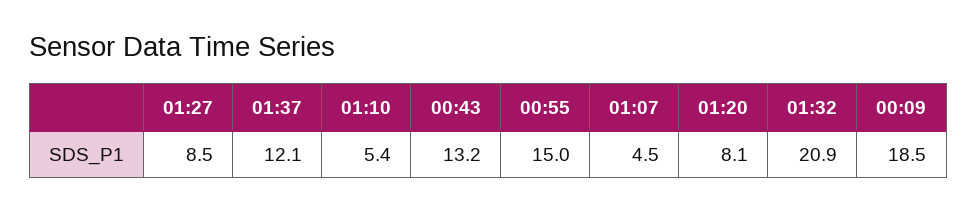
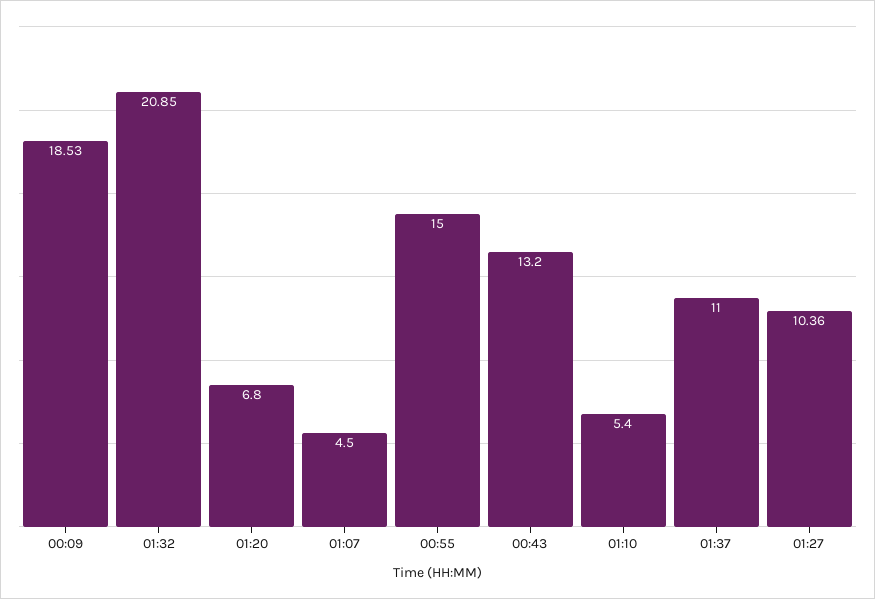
01:27: 8.5 -> 10.36
01:37: 12.1 -> 11
01:20: 8.1 -> 6.8

